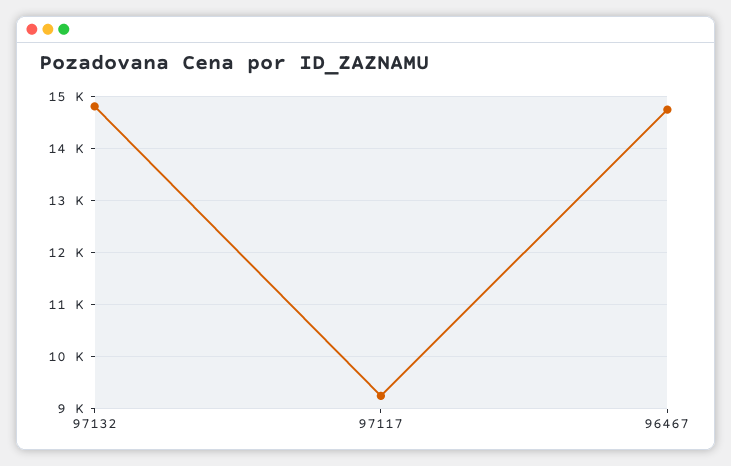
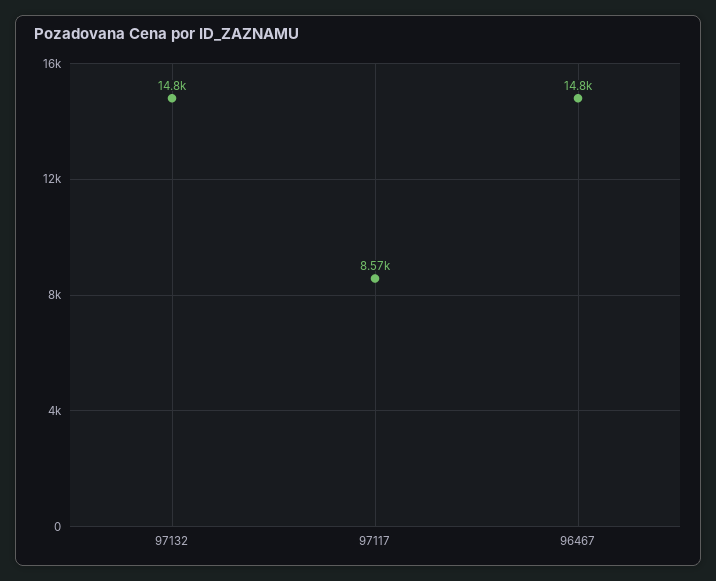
97117: 9200 -> 8570

